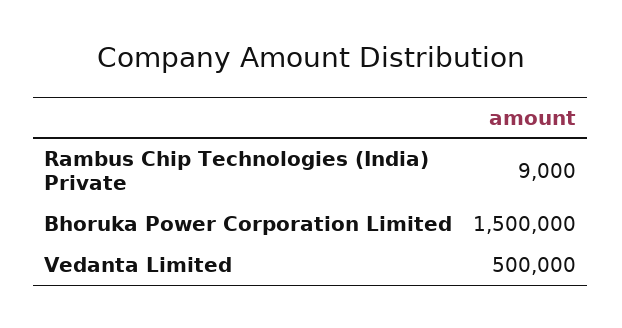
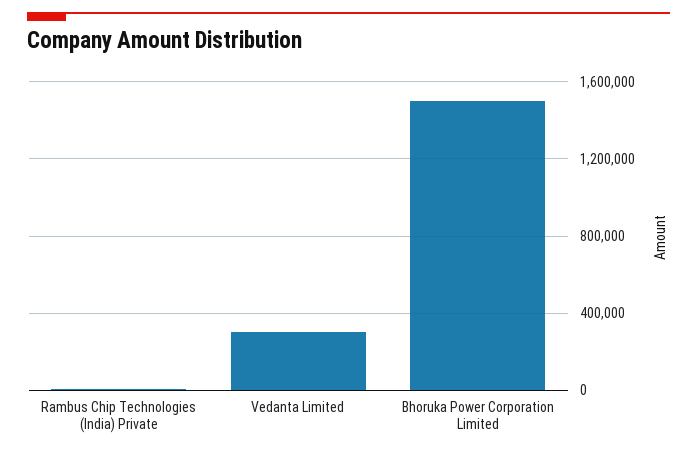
Vedanta Limited: 500000 -> 300000

